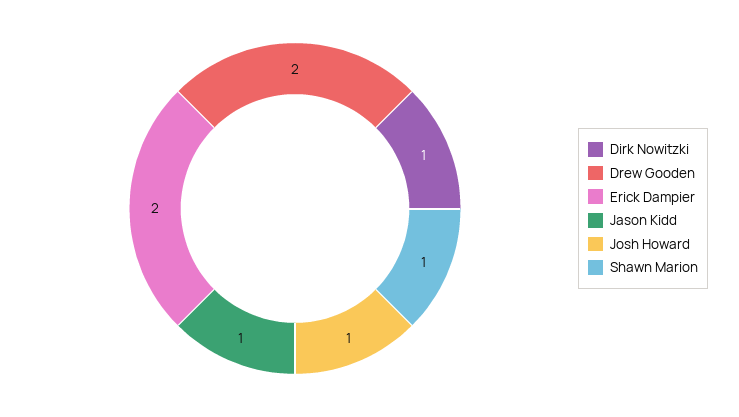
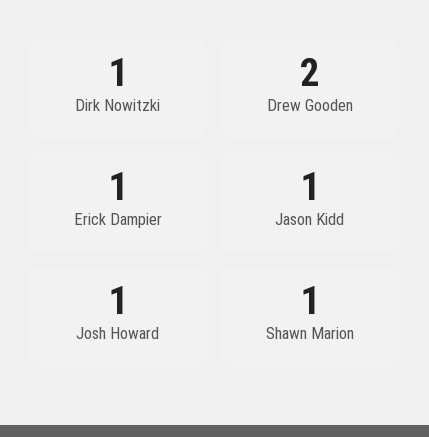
Erick Dampier: 2 -> 1

